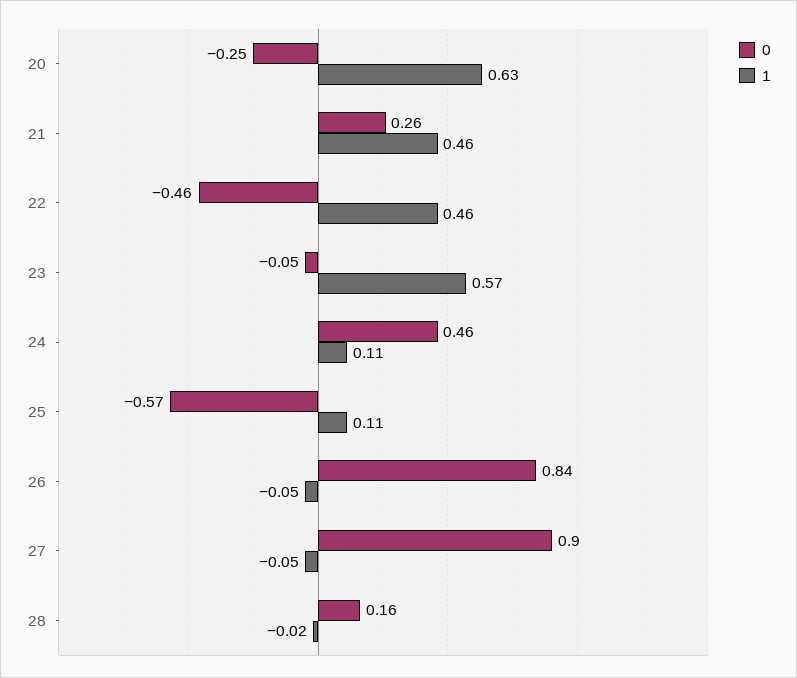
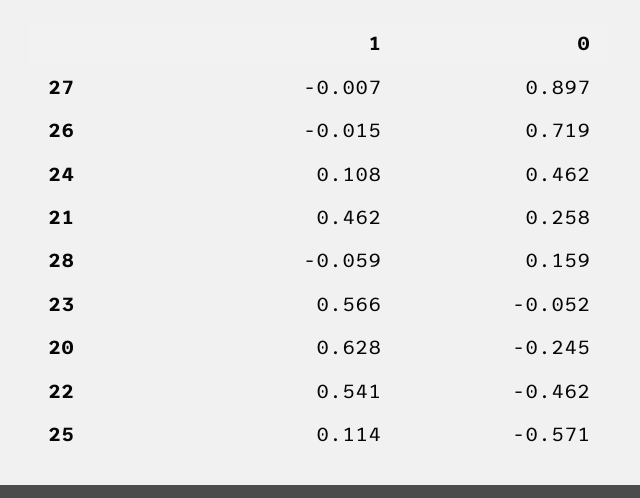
1, 22: 0.46 -> 0.541
0, 26: 0.84 -> 0.719
1, 26: -0.05 -> -0.015
1, 27: -0.05 -> -0.007
1, 28: -0.02 -> -0.059

